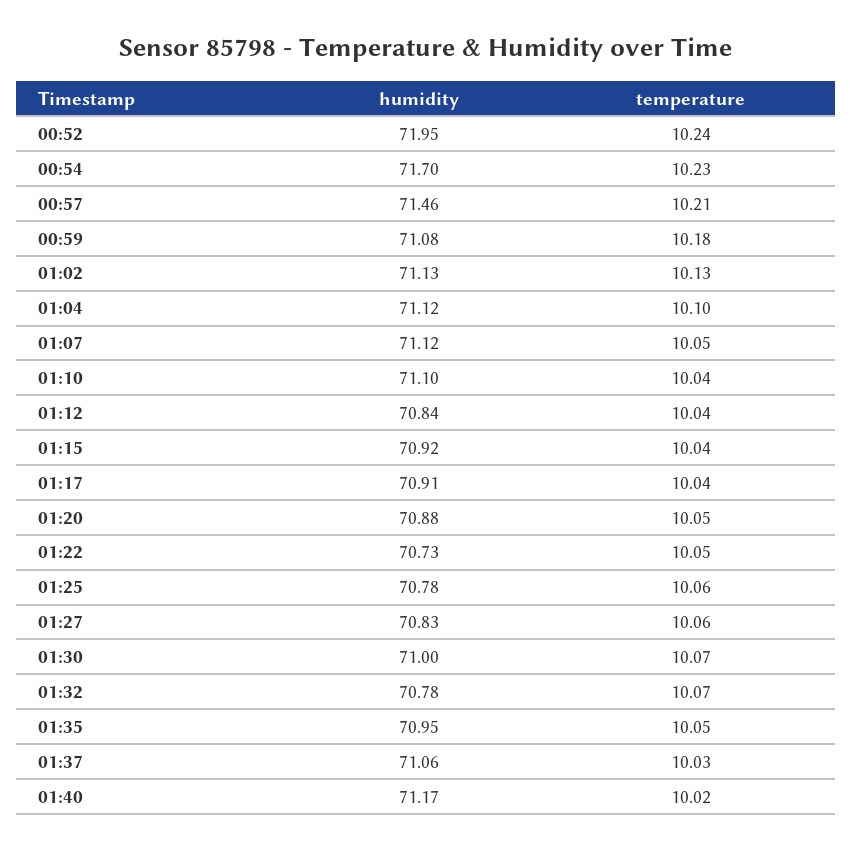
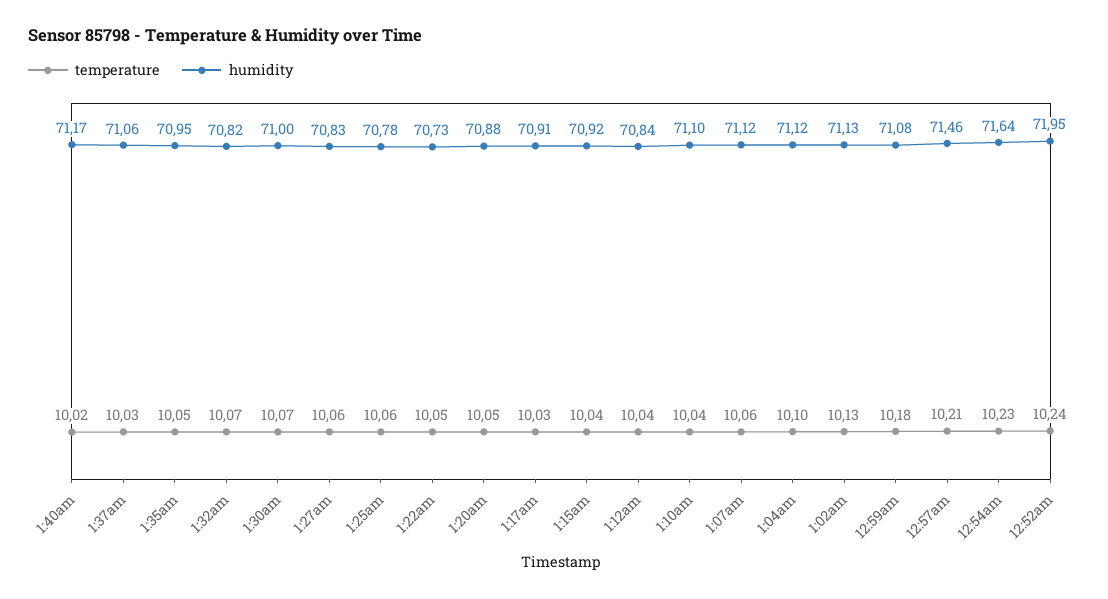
humidity, 00:54: 71.7 -> 71.64
temperature, 01:07: 10.05 -> 10.06
temperature, 01:17: 10.04 -> 10.03
humidity, 01:32: 70.78 -> 70.82

